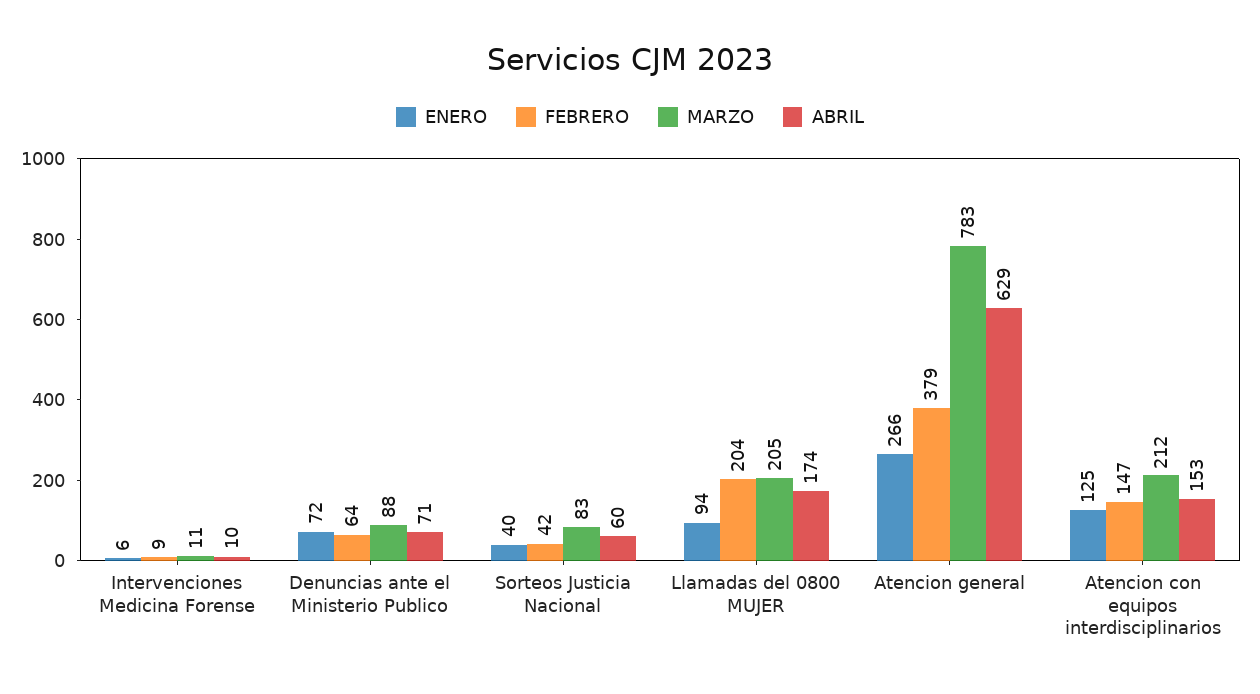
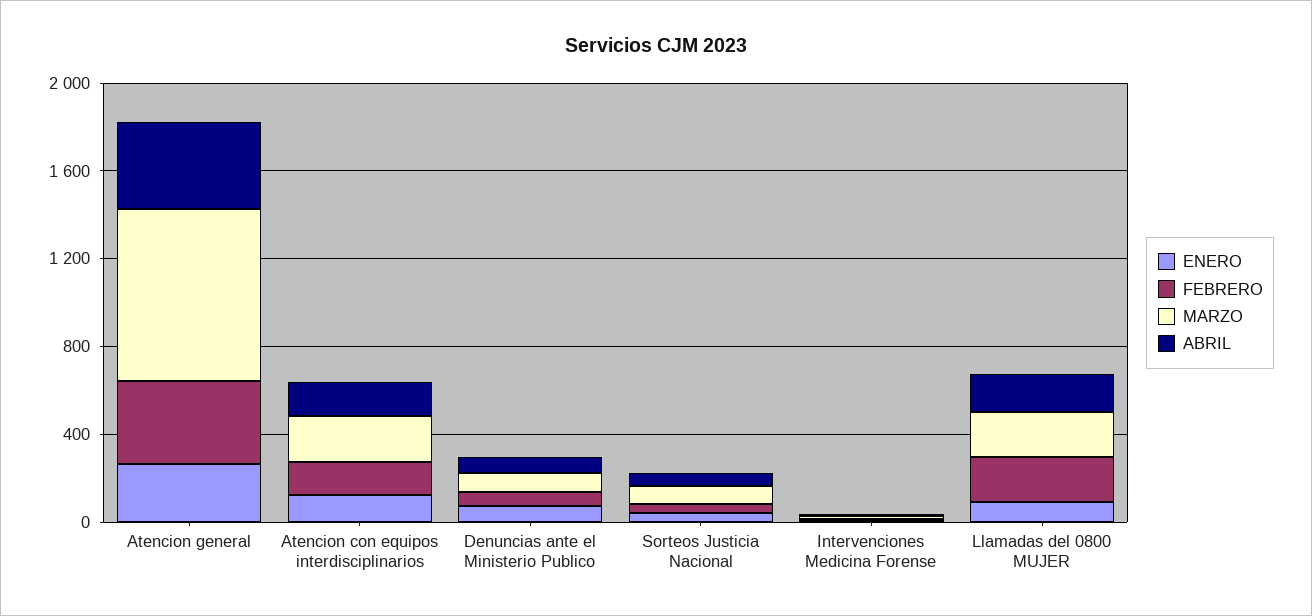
ABRIL, Atencion general: 629 -> 400

